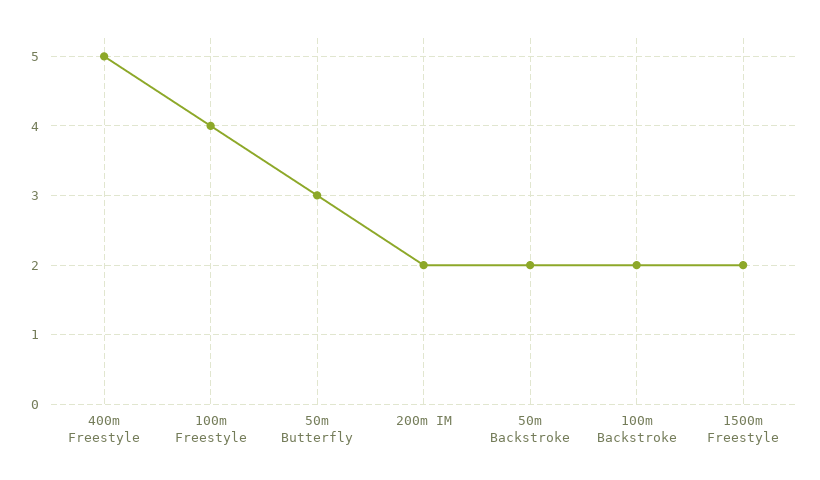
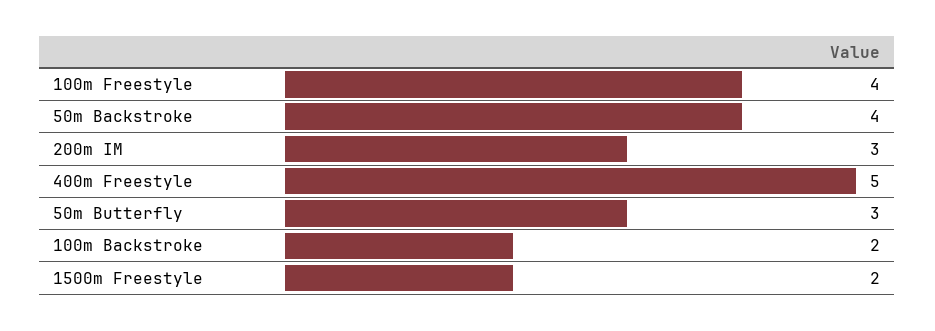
200m IM: 2 -> 3
50m Backstroke: 2 -> 4

